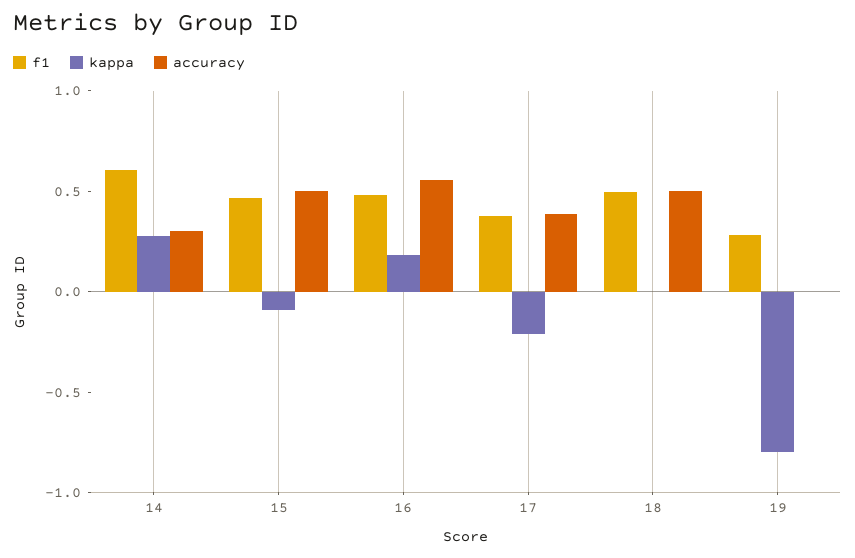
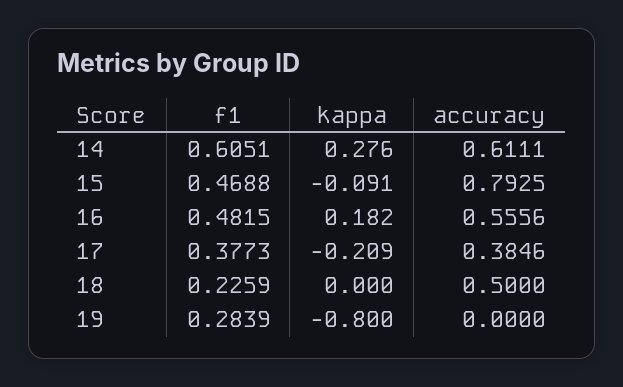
accuracy, 14: 0.3 -> 0.6111
accuracy, 15: 0.5 -> 0.7925
f1, 18: 0.5 -> 0.2259

